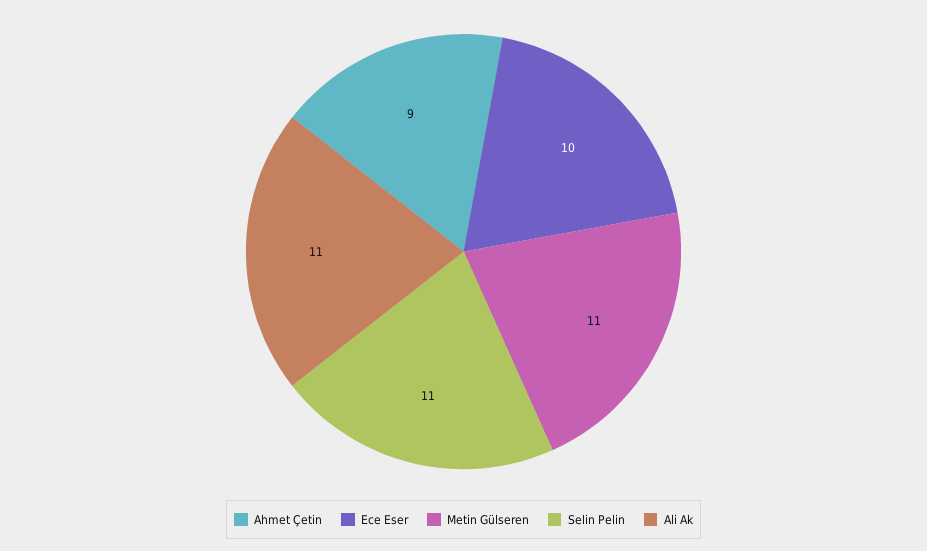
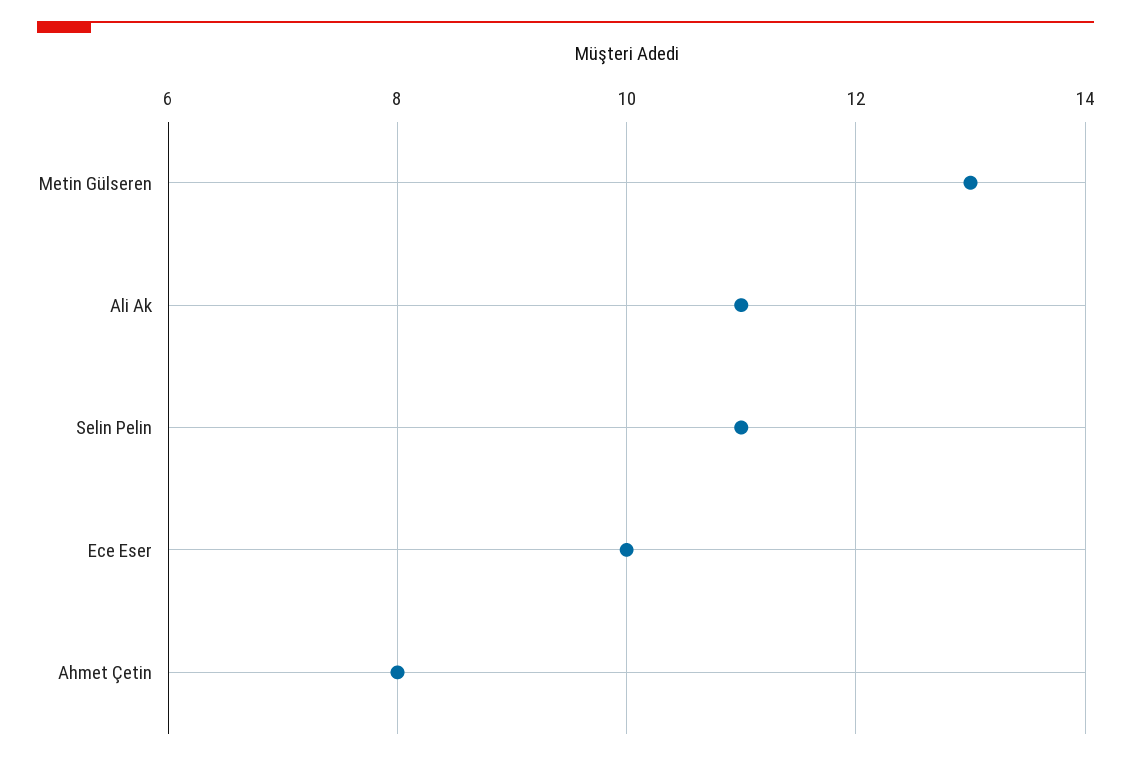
Ahmet Çetin: 9 -> 8
Metin Gülseren: 11 -> 13

